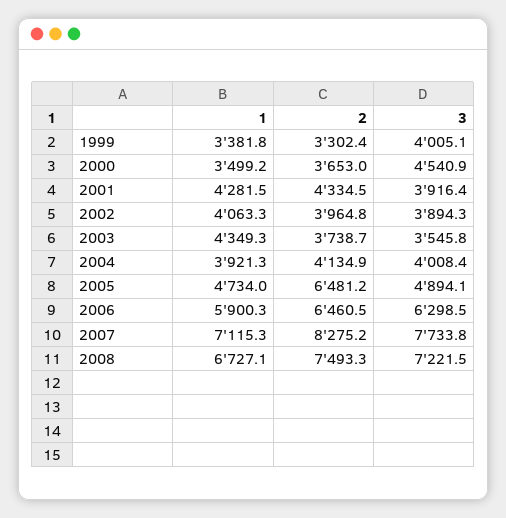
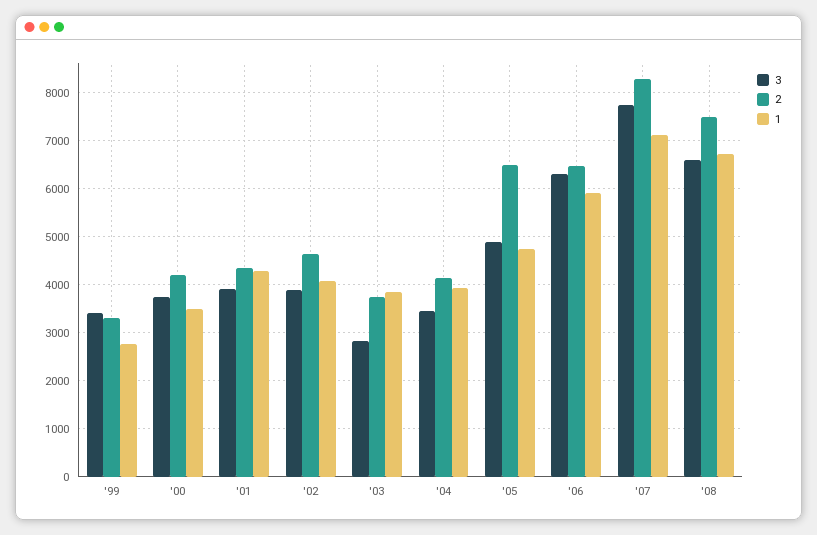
1, 1999: 3381.8 -> 2800
3, 1999: 4005.1 -> 3400
2, 2000: 3653 -> 4200
3, 2000: 4540.9 -> 3800
2, 2002: 3964.8 -> 4600
1, 2003: 4349.3 -> 3800
3, 2003: 3545.8 -> 2800
3, 2004: 4008.4 -> 3400
3, 2008: 7221.5 -> 6600

